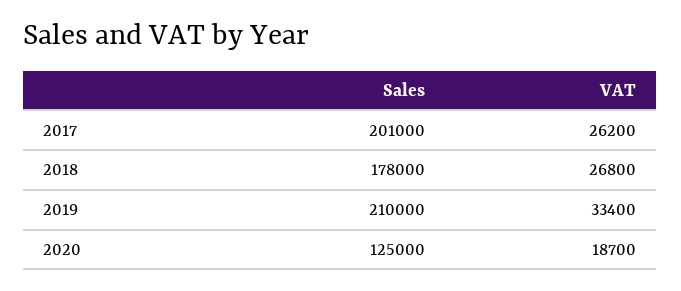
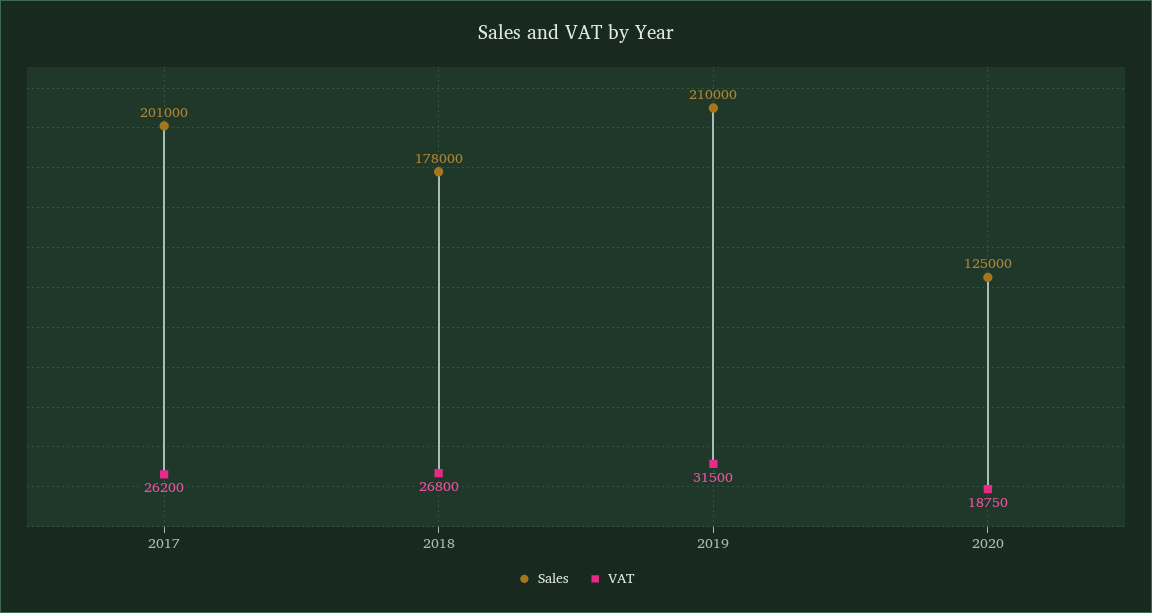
VAT, 2019: 33400 -> 31500
VAT, 2020: 18700 -> 18750

